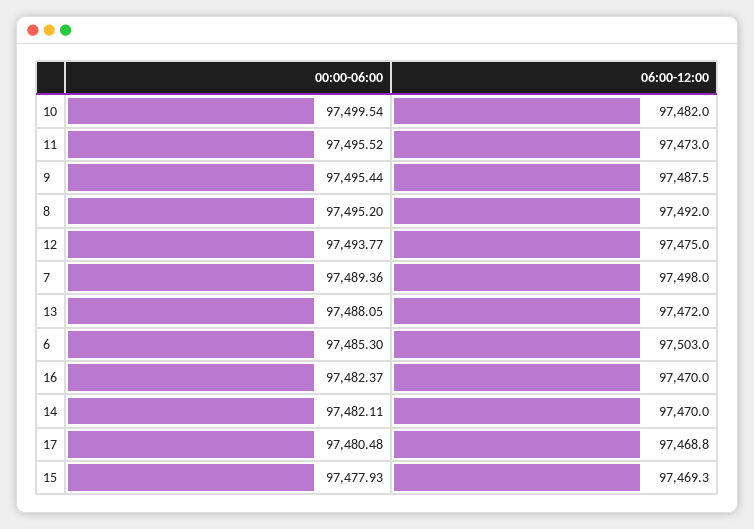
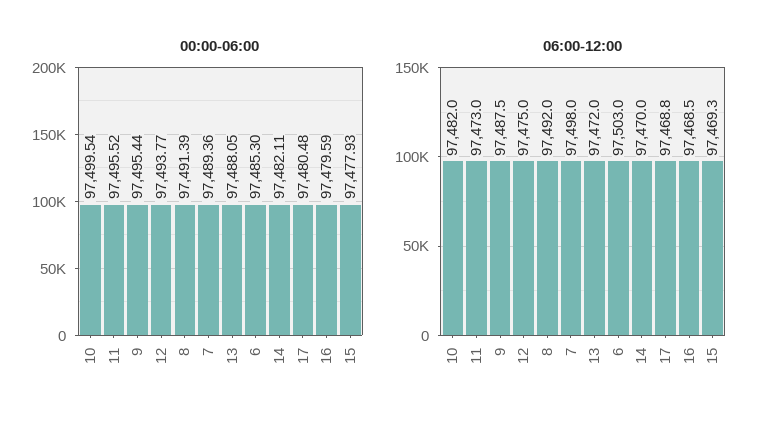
00:00-06:00, 8: 97495.2 -> 97491.39
00:00-06:00, 16: 97482.37 -> 97479.59
06:00-12:00, 16: 97470 -> 97468.5

